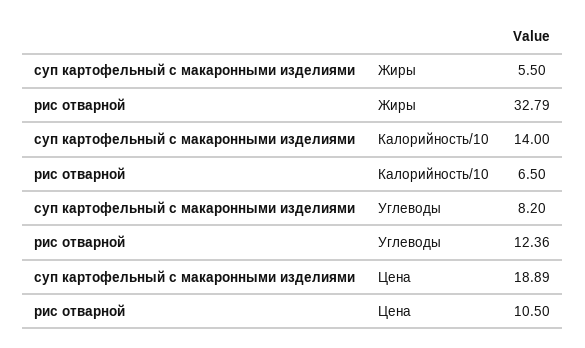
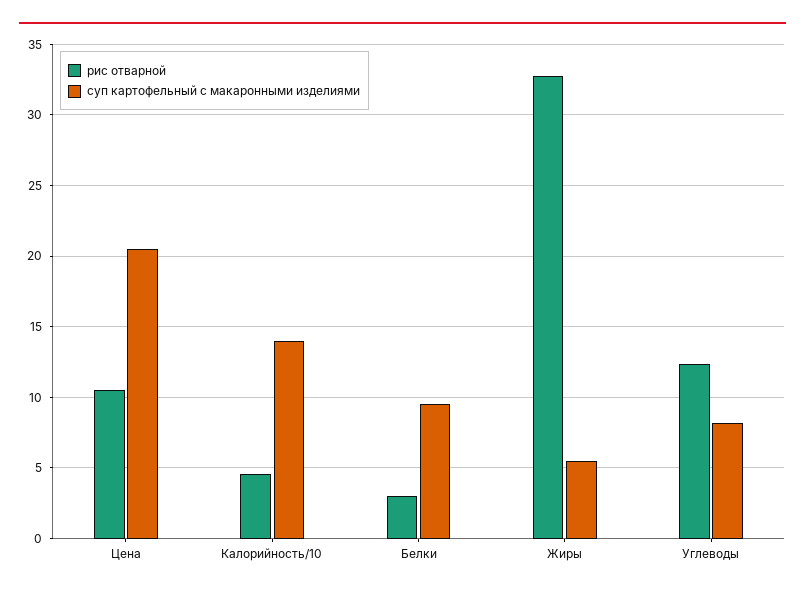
рис отварной, Калорийность/10: 6.5 -> 4.5
суп картофельный с макаронными изделиями, Цена: 18.89 -> 20.5
рис отварной, Белки: none -> 3
суп картофельный с макаронными изделиями, Белки: none -> 9.5

